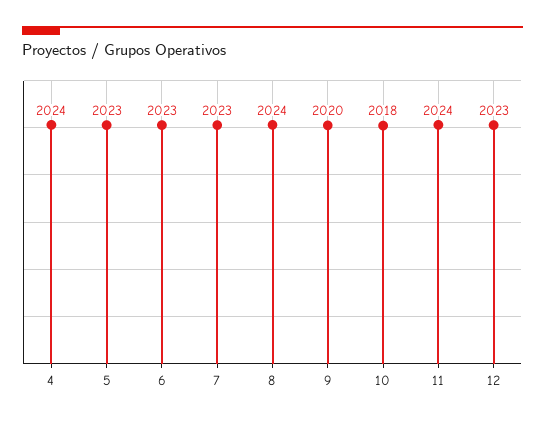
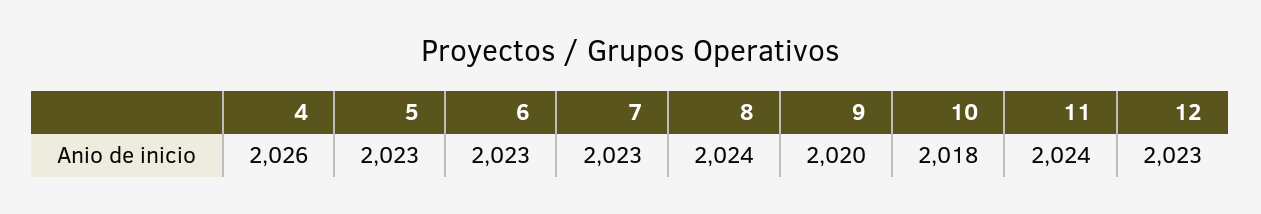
4: 2024 -> 2026

